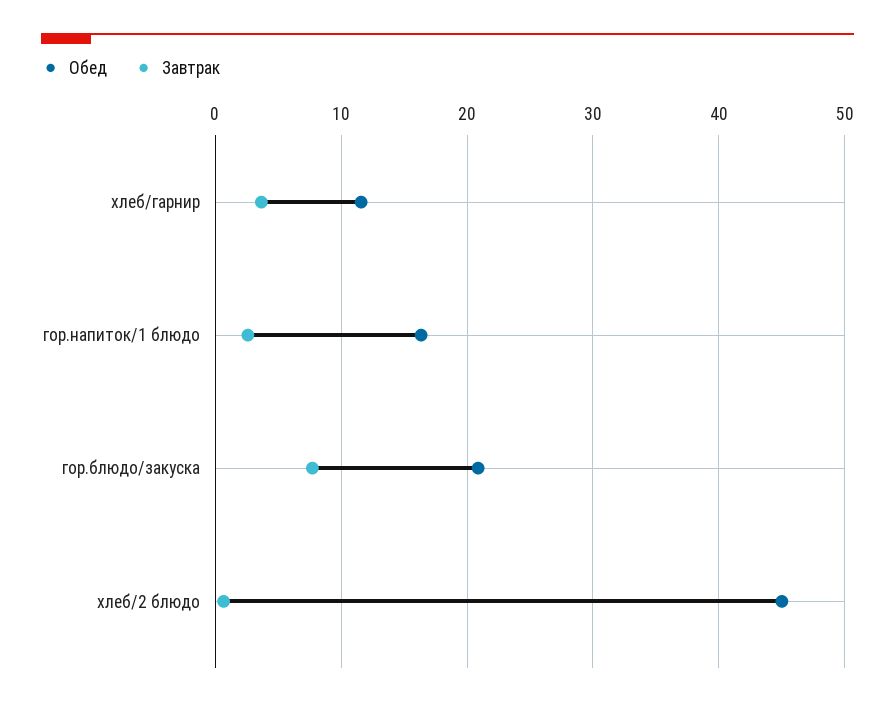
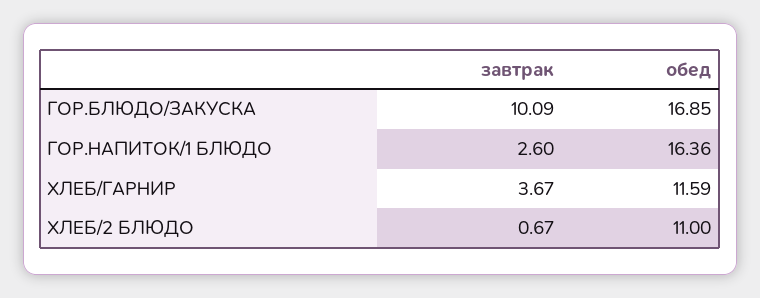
Обед, гор.блюдо/закуска: 21 -> 16.85
Завтрак, гор.блюдо/закуска: 8 -> 10.09
Обед, хлеб/2 блюдо: 45 -> 11

